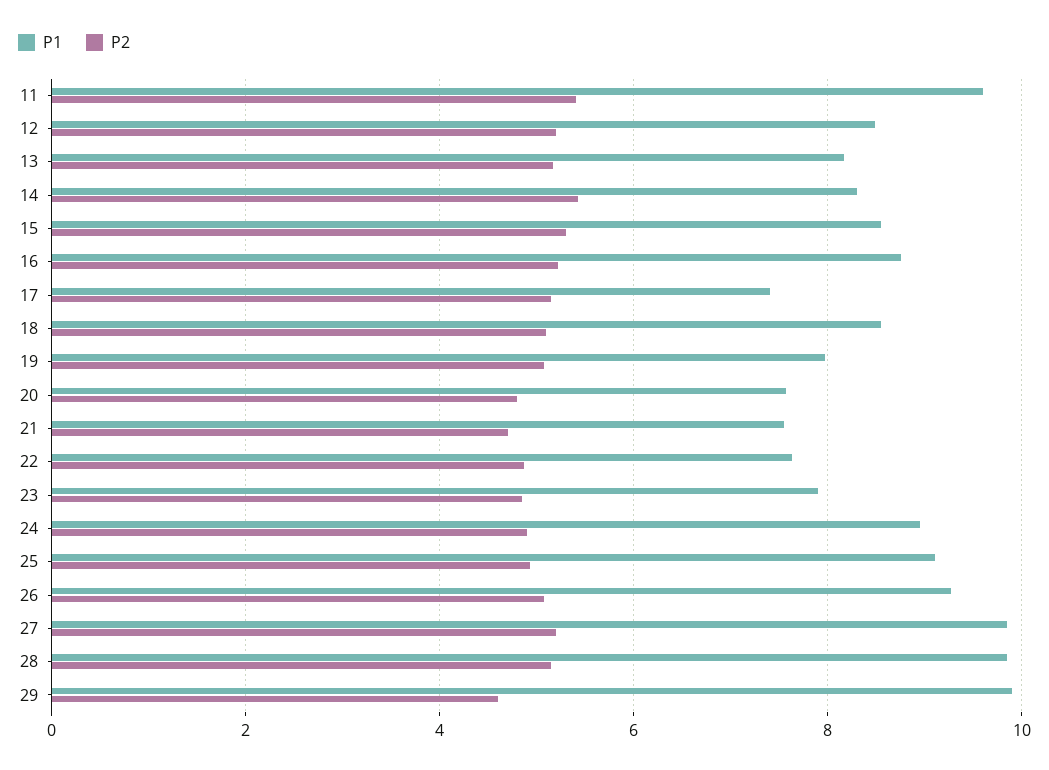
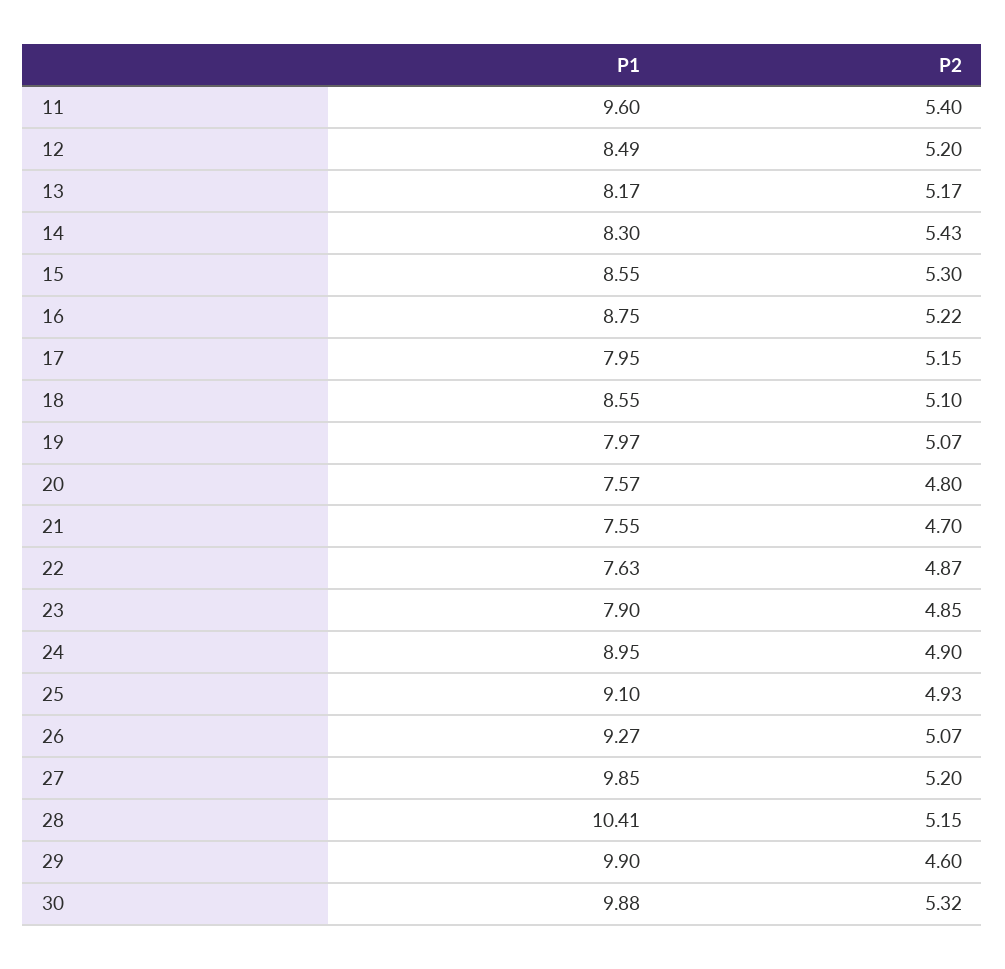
P1, 17: 7.4 -> 7.95
P1, 28: 9.8 -> 10.41
P1, 30: none -> 9.88
P2, 30: none -> 5.32

